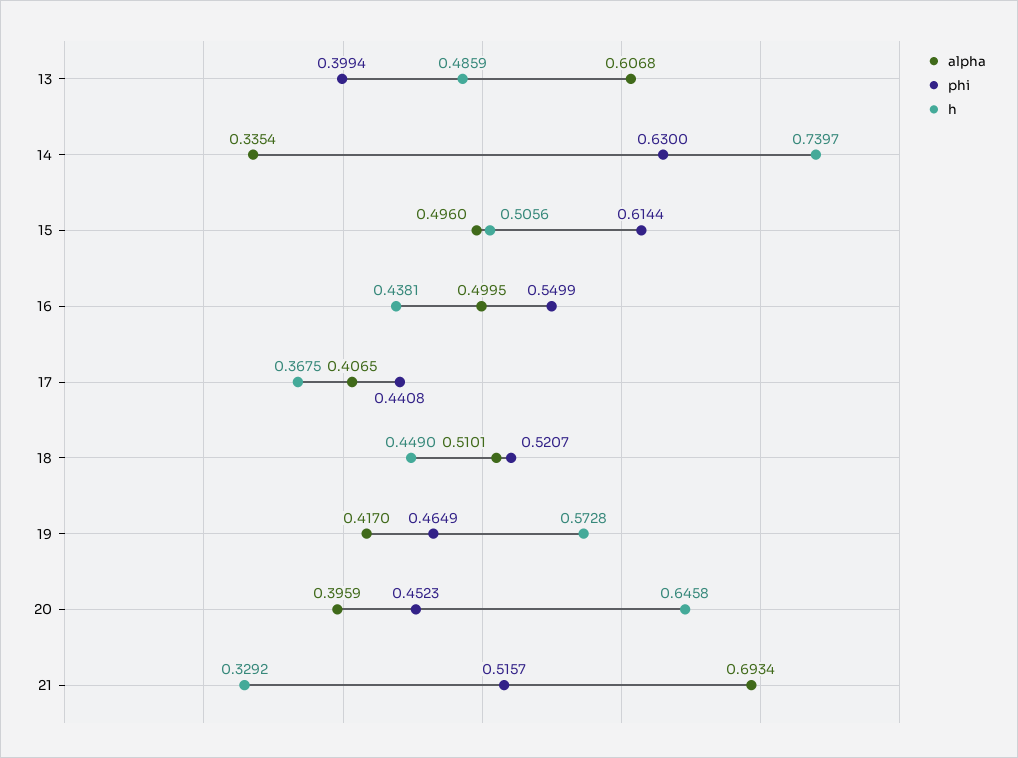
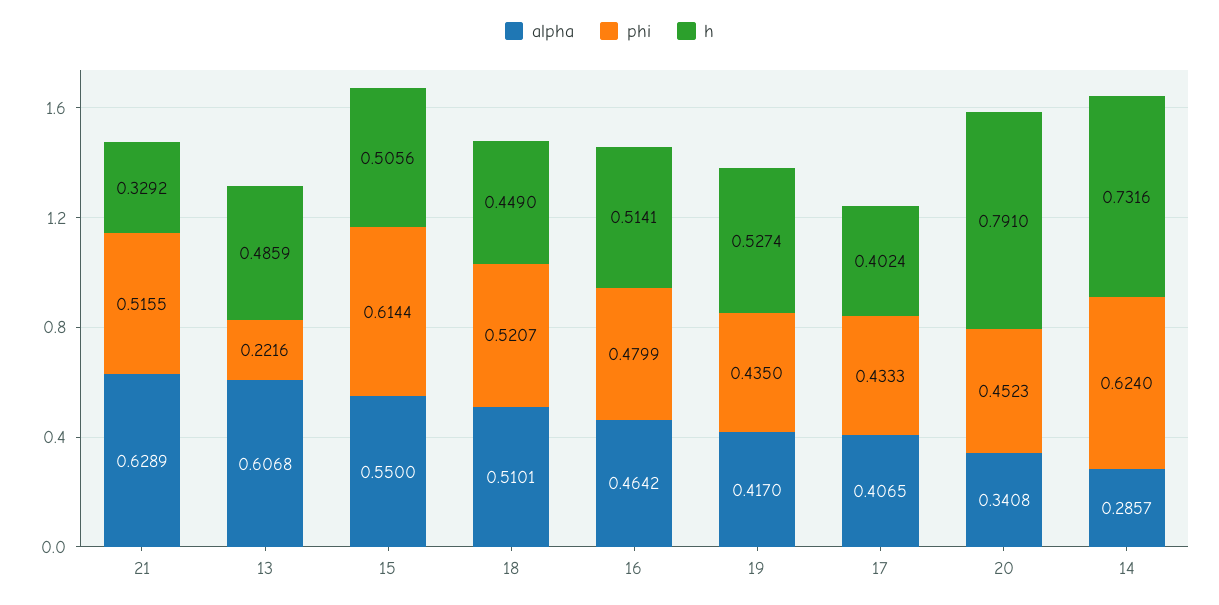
phi, 13: 0.3994 -> 0.2216
alpha, 14: 0.3354 -> 0.2857
phi, 14: 0.63 -> 0.624
h, 14: 0.7397 -> 0.7316
alpha, 15: 0.496 -> 0.55
alpha, 16: 0.4995 -> 0.4642
phi, 16: 0.5499 -> 0.4799
h, 16: 0.4381 -> 0.5141
phi, 17: 0.4408 -> 0.4333
h, 17: 0.3675 -> 0.4024
phi, 19: 0.4649 -> 0.435
h, 19: 0.5728 -> 0.5274
alpha, 20: 0.3959 -> 0.3408
h, 20: 0.6458 -> 0.791
alpha, 21: 0.6934 -> 0.6289
phi, 21: 0.5157 -> 0.5155

